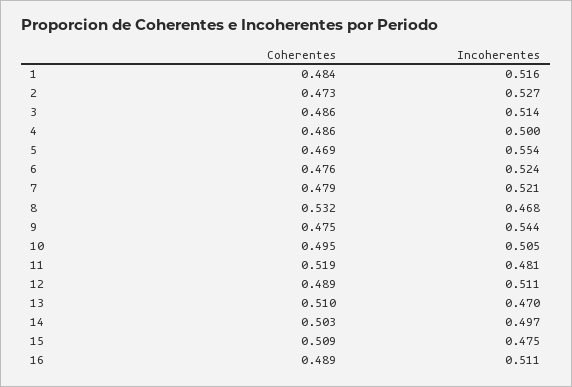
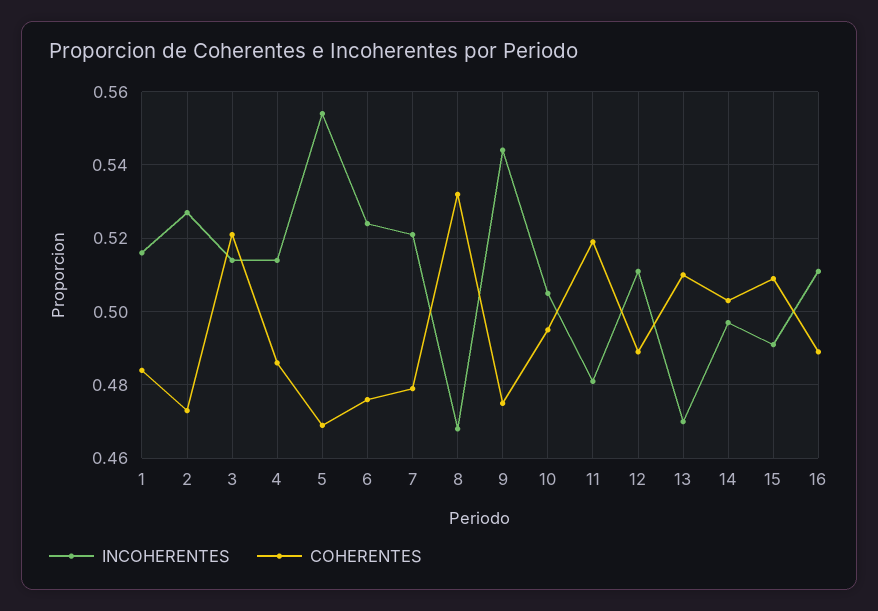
Coherentes, 3: 0.486 -> 0.52
Incoherentes, 4: 0.5 -> 0.515
Incoherentes, 15: 0.475 -> 0.49

